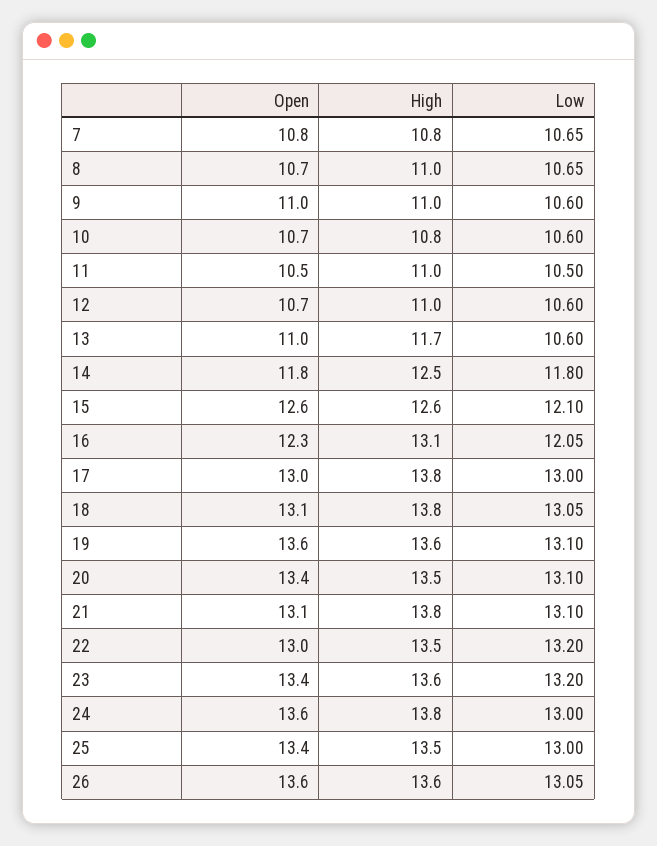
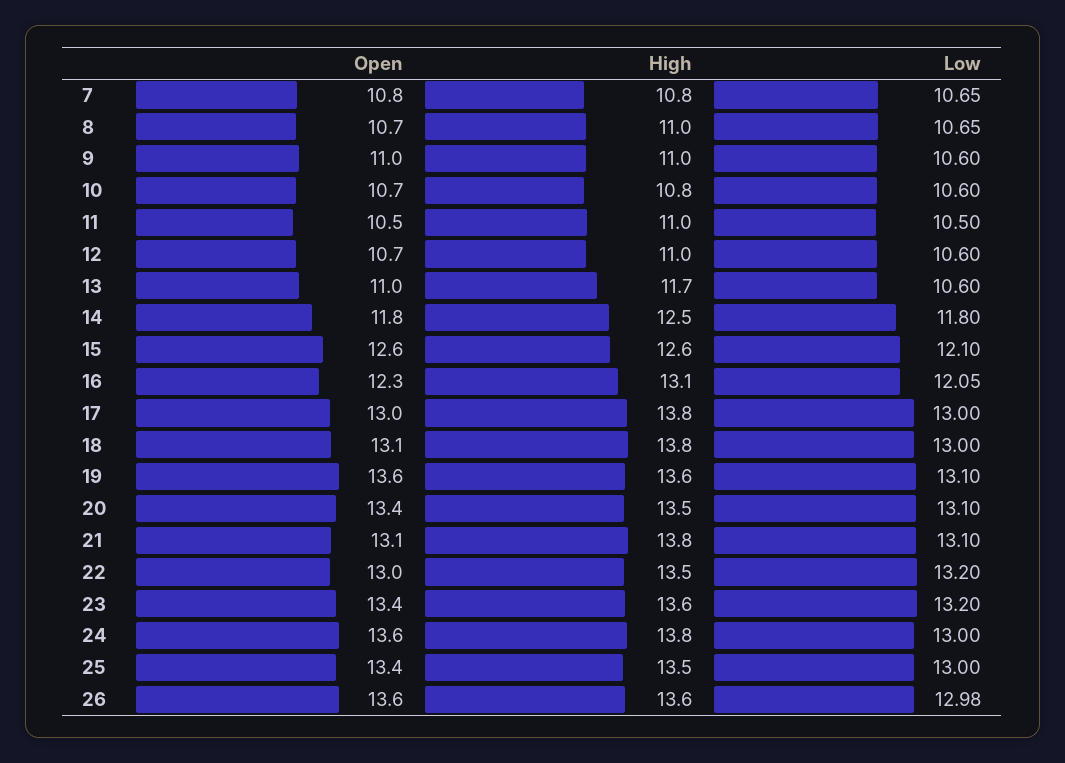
Low, 18: 13.05 -> 13
Low, 26: 13.05 -> 12.98

